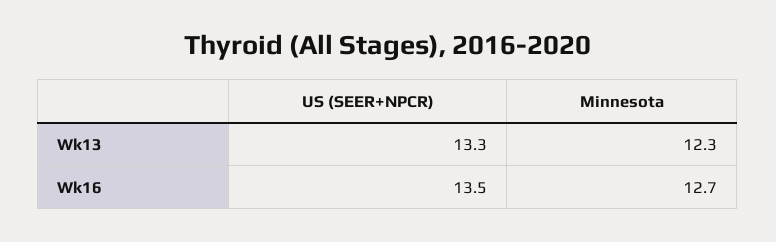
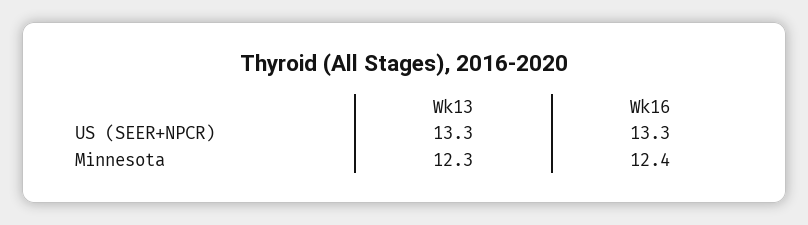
US (SEER+NPCR), Wk16: 13.5 -> 13.3
Minnesota, Wk16: 12.7 -> 12.4

